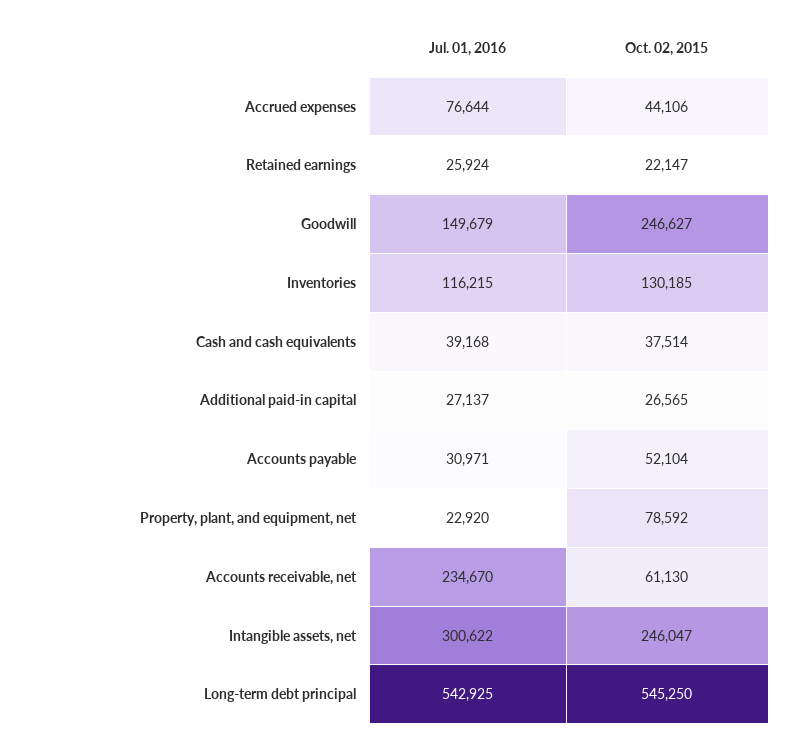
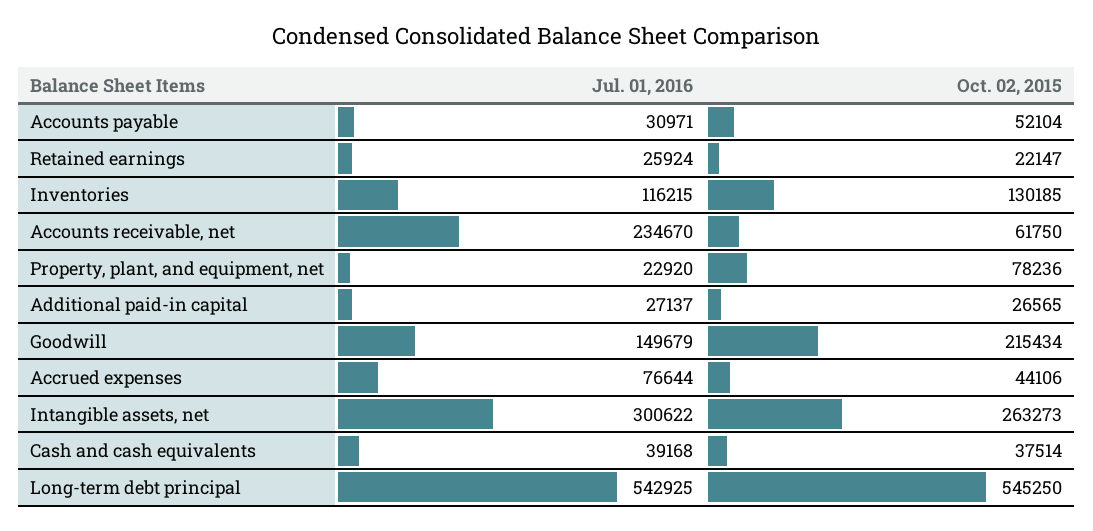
Oct. 02, 2015, Goodwill: 246627 -> 215434
Oct. 02, 2015, Property, plant, and equipment, net: 78592 -> 78236
Oct. 02, 2015, Accounts receivable, net: 61130 -> 61750
Oct. 02, 2015, Intangible assets, net: 246047 -> 263273

